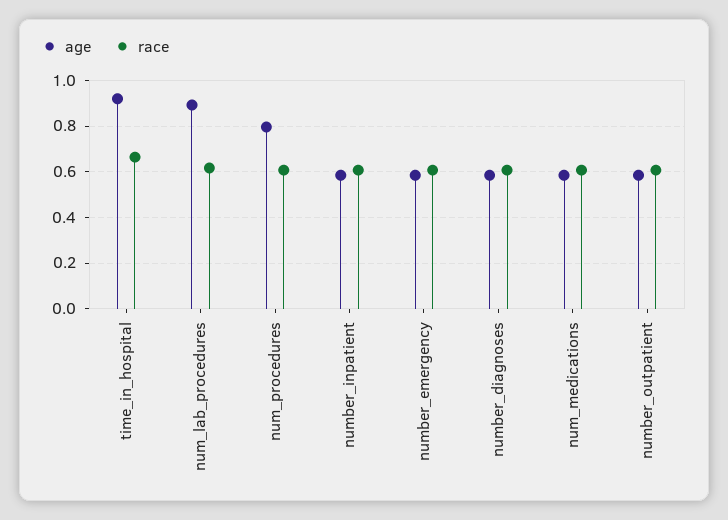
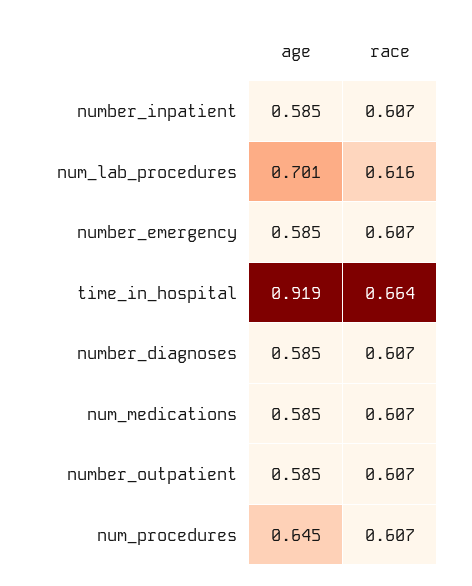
age, num_lab_procedures: 0.9 -> 0.701
age, num_procedures: 0.8 -> 0.645

